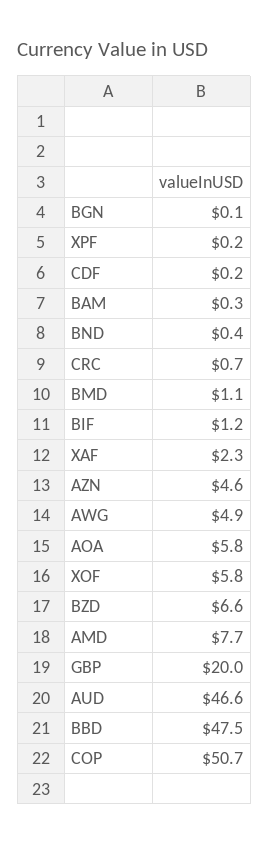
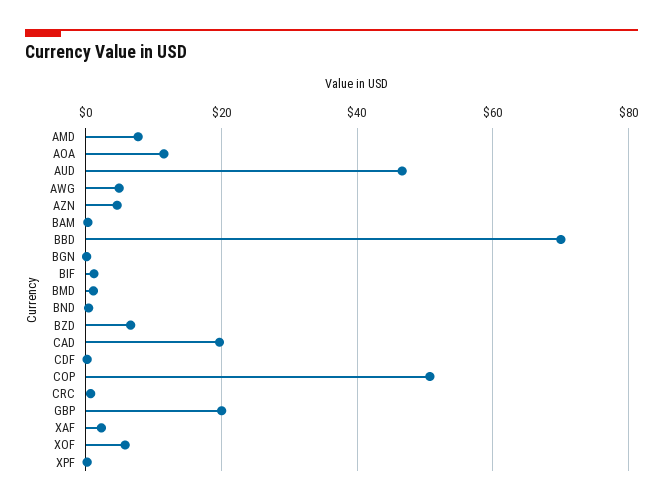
AOA: 5.8 -> 12
BBD: 47.5 -> 70
CAD: none -> 20

